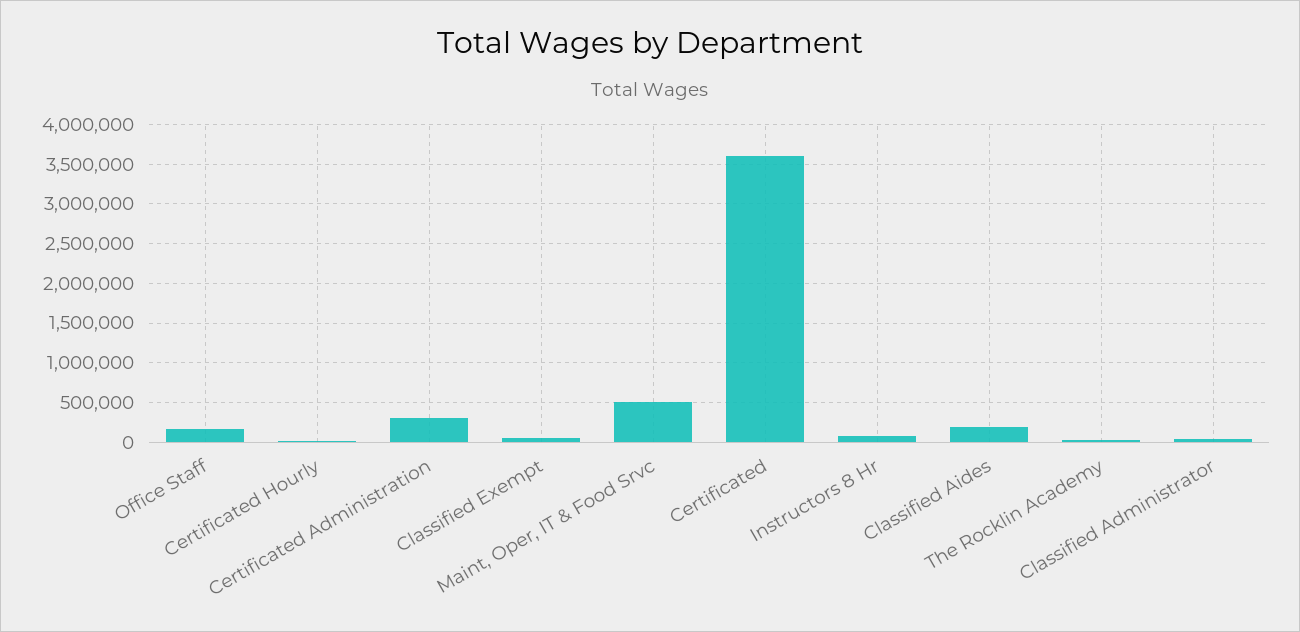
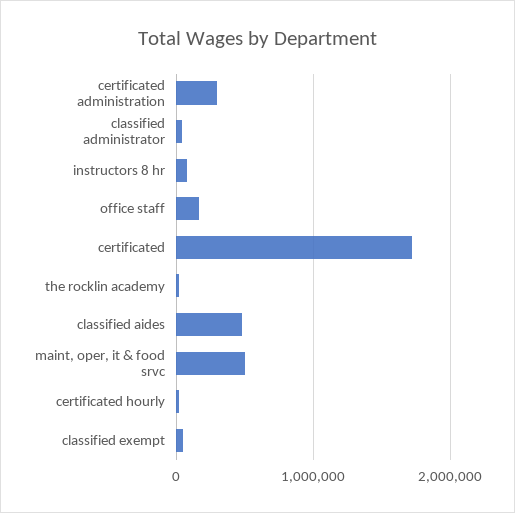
Certificated: 3600000 -> 1700000
Classified Aides: 200000 -> 500000

